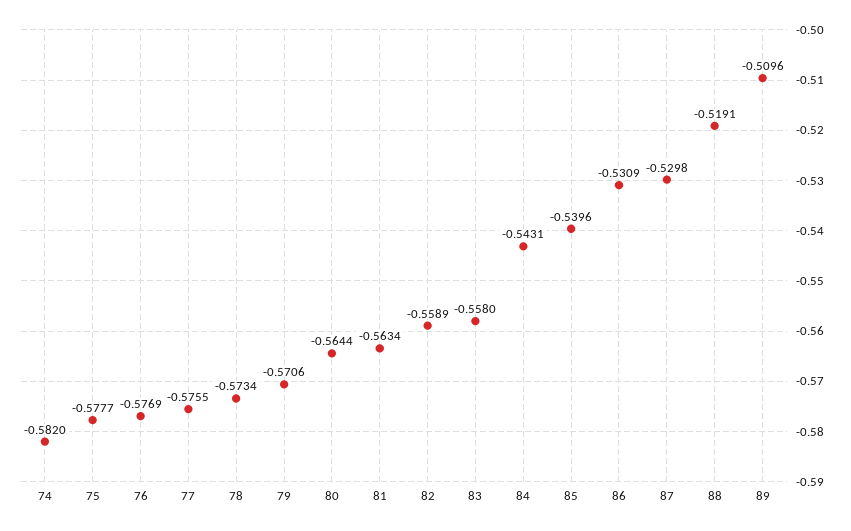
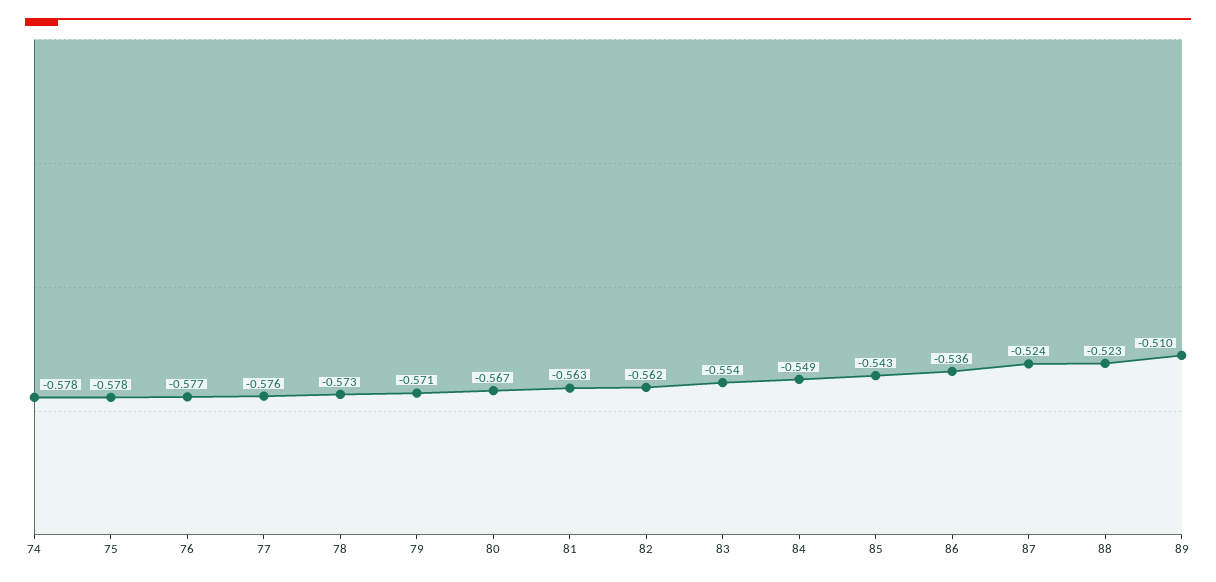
74: -0.582 -> -0.578
80: -0.5644 -> -0.567
82: -0.5589 -> -0.562
83: -0.558 -> -0.554
84: -0.5431 -> -0.549
85: -0.5396 -> -0.543
86: -0.5309 -> -0.536
87: -0.5298 -> -0.524
88: -0.5191 -> -0.523

